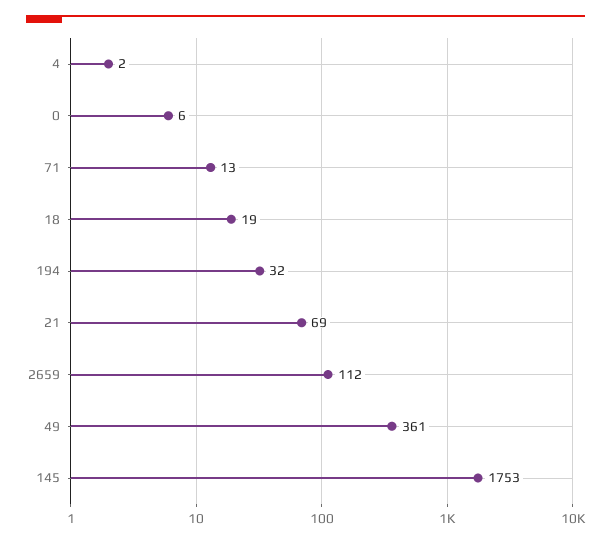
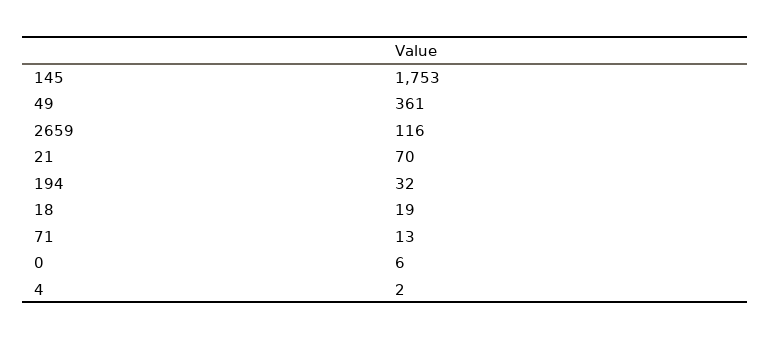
21: 69 -> 70
2659: 112 -> 116

